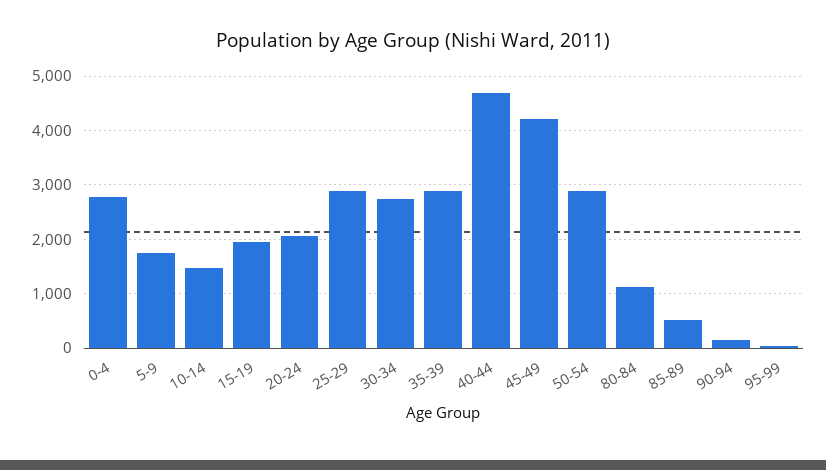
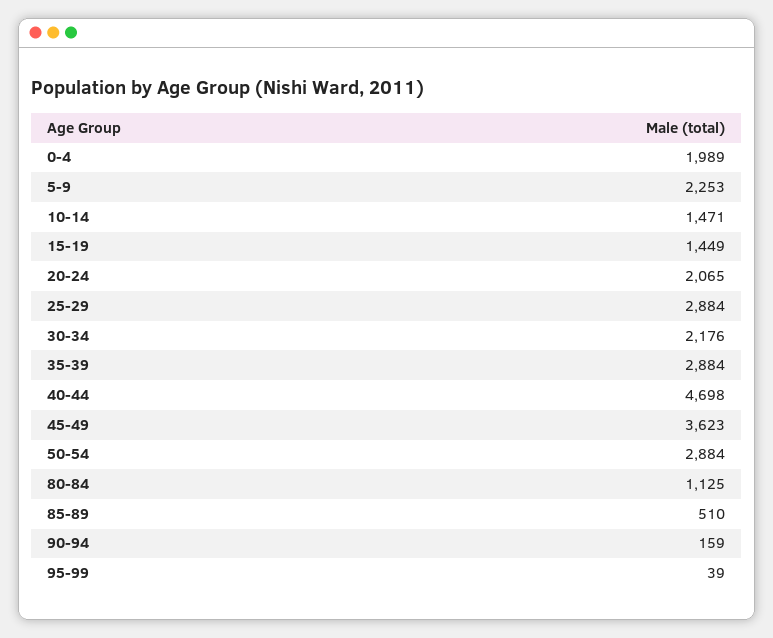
0-4: 2800 -> 1989
5-9: 1800 -> 2253
15-19: 2000 -> 1449
30-34: 2800 -> 2176
45-49: 4200 -> 3623

